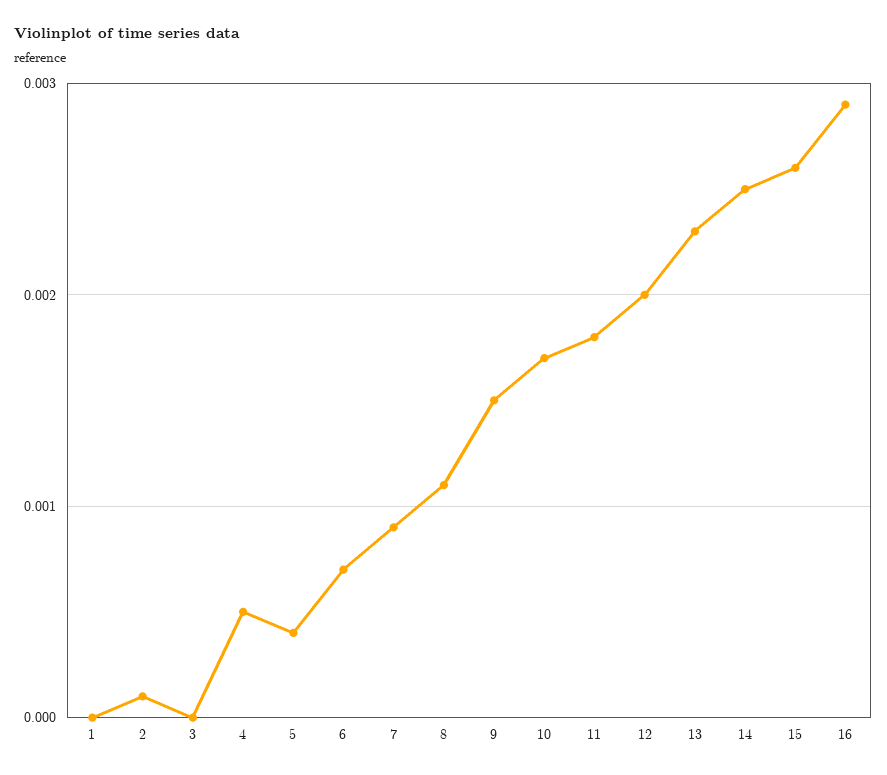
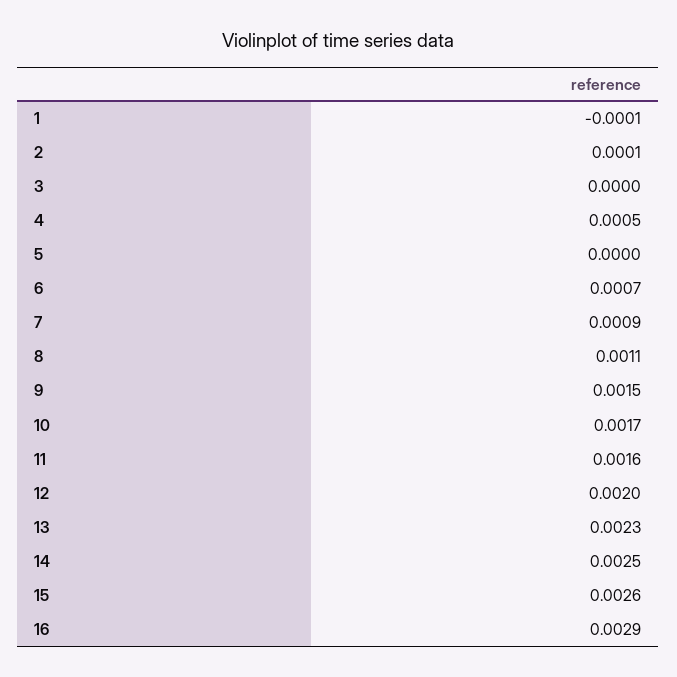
1: 0 -> -0.0001
5: 0.0004 -> 0
11: 0.0018 -> 0.0016

